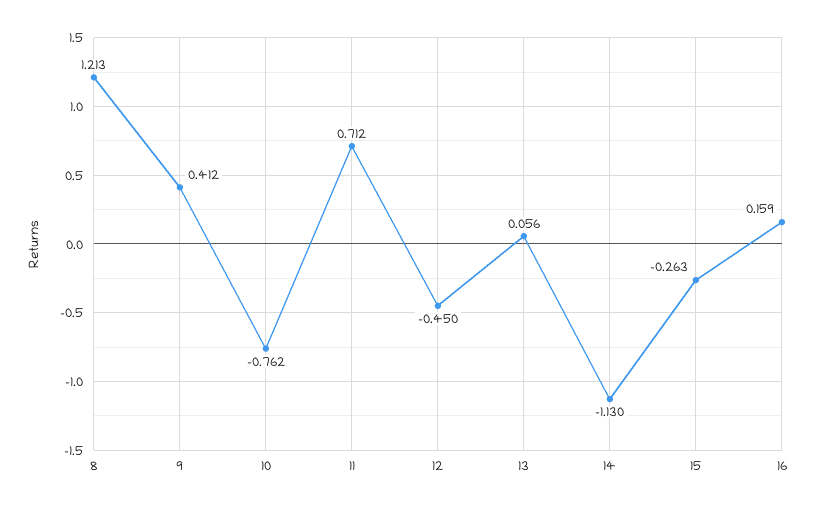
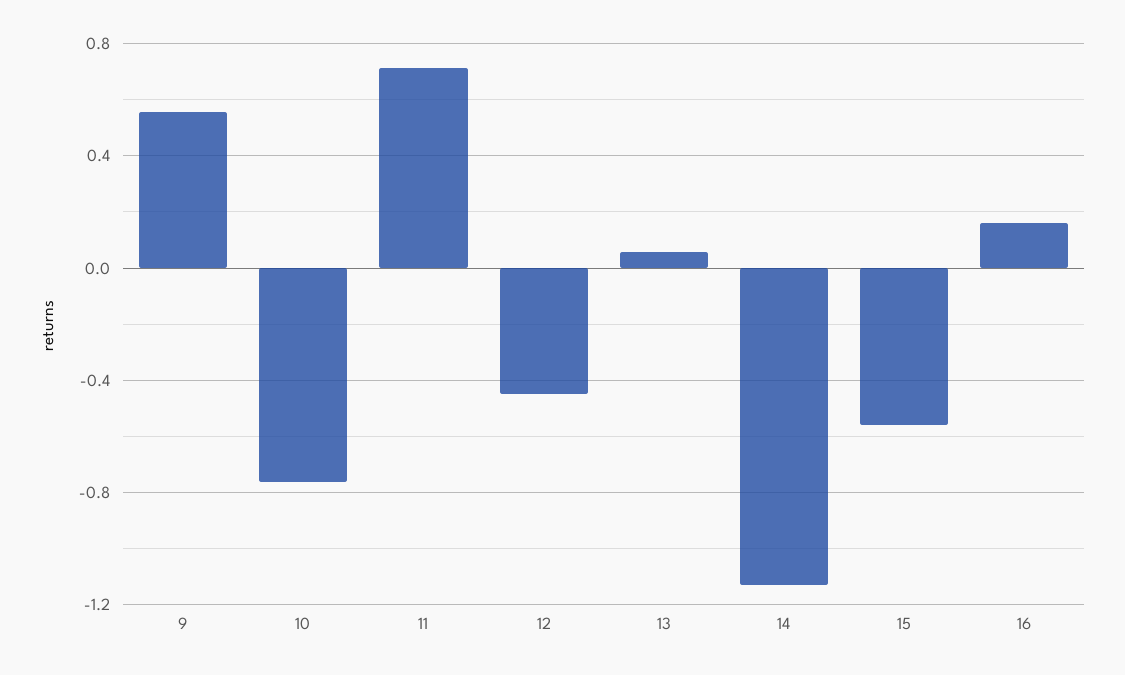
8: 1.213 -> none
9: 0.412 -> 0.55
15: -0.263 -> -0.55

